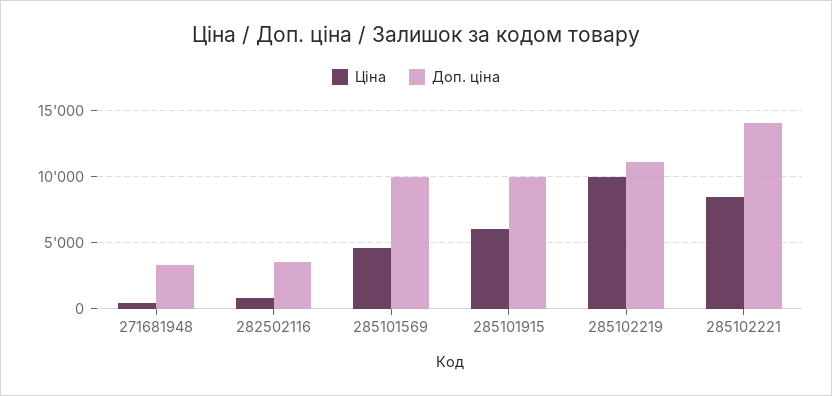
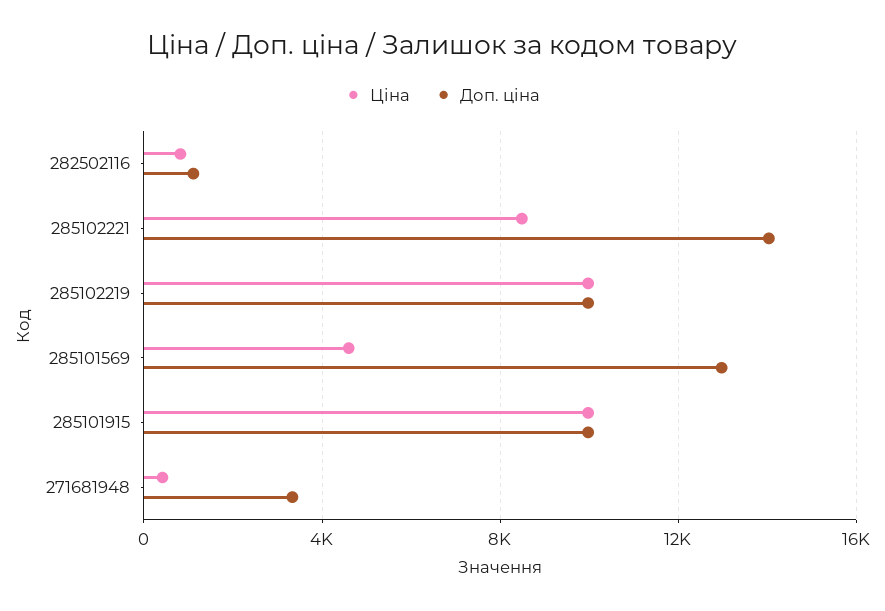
Доп. ціна, 282502116: 3500 -> 1000
Доп. ціна, 285101569: 10000 -> 13000
Ціна, 285101915: 6000 -> 10000
Доп. ціна, 285102219: 11000 -> 10000

